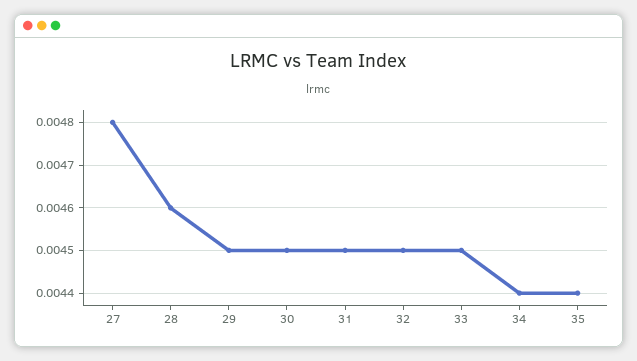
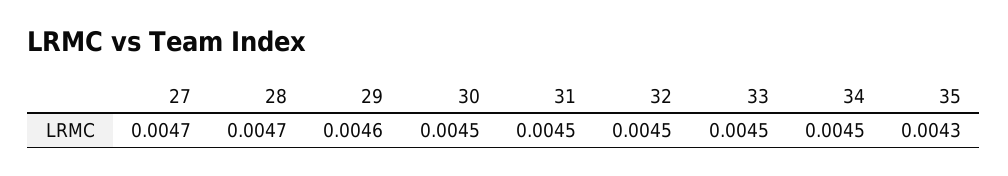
27: 0.0048 -> 0.0047
28: 0.0046 -> 0.0047
29: 0.0045 -> 0.0046
34: 0.0044 -> 0.0045
35: 0.0044 -> 0.0043

